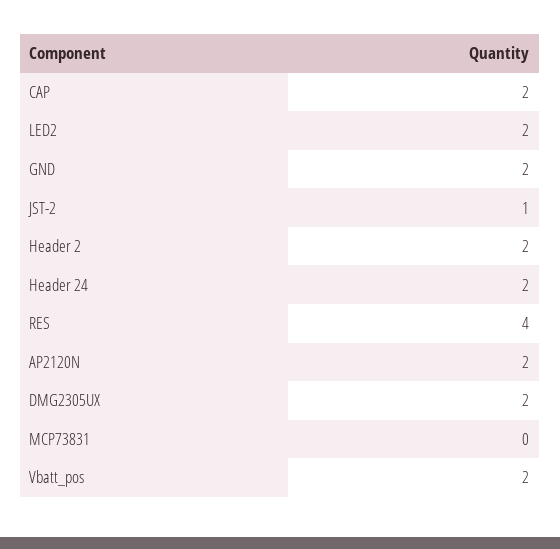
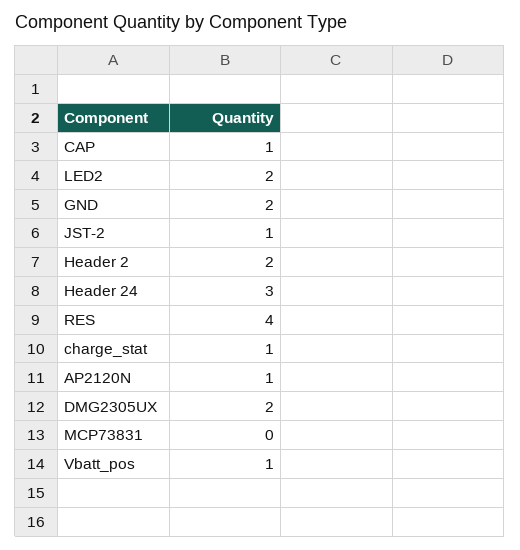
CAP: 2 -> 1
Header 24: 2 -> 3
AP2120N: 2 -> 1
Vbatt_pos: 2 -> 1
charge_stat: none -> 1

